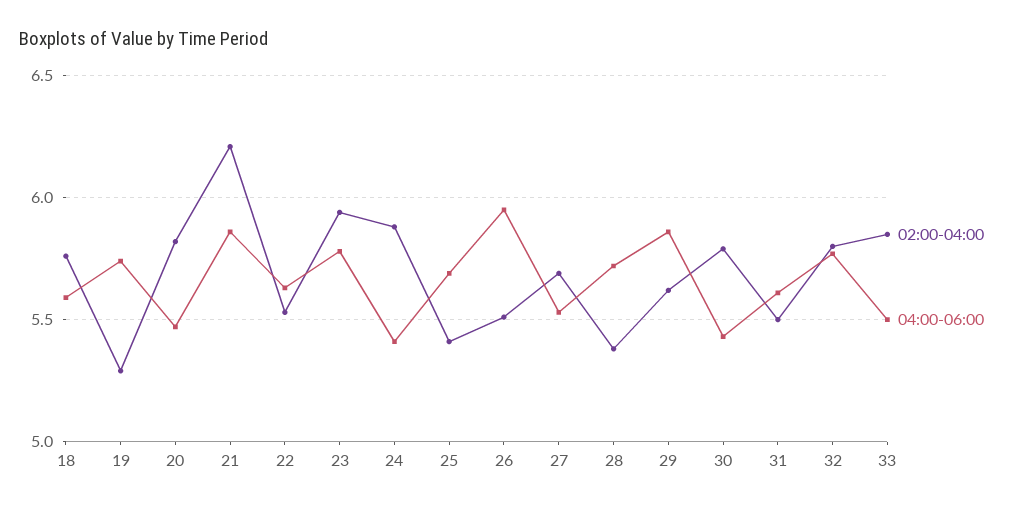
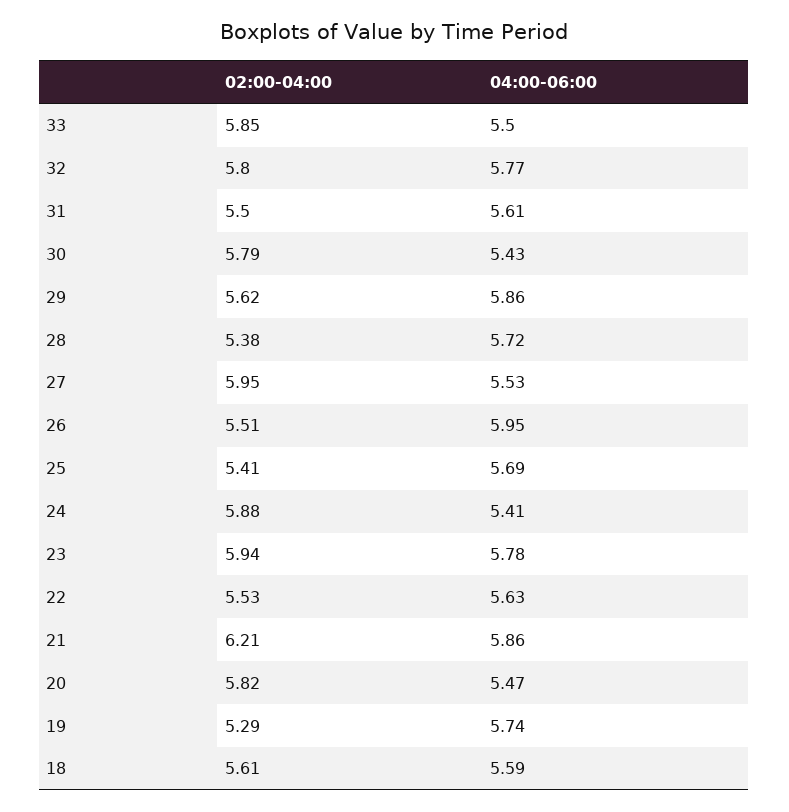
02:00-04:00, 18: 5.75 -> 5.61
02:00-04:00, 27: 5.7 -> 5.95

